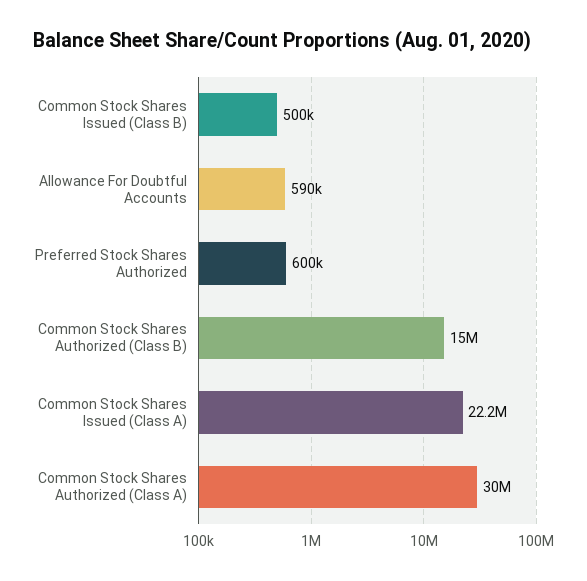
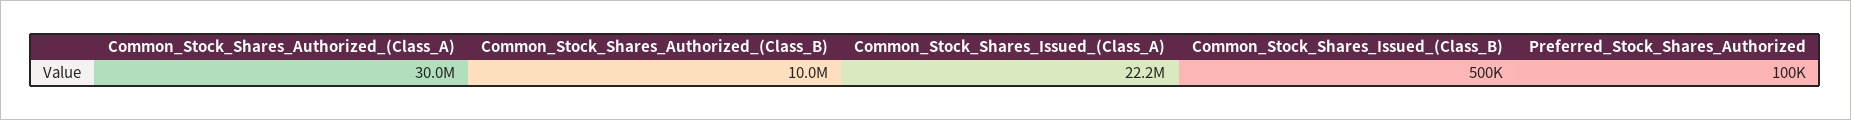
Allowance For Doubtful Accounts: 590000 -> none
Preferred Stock Shares Authorized: 600000 -> 100000
Common Stock Shares Authorized (Class B): 15000000 -> 10000000

